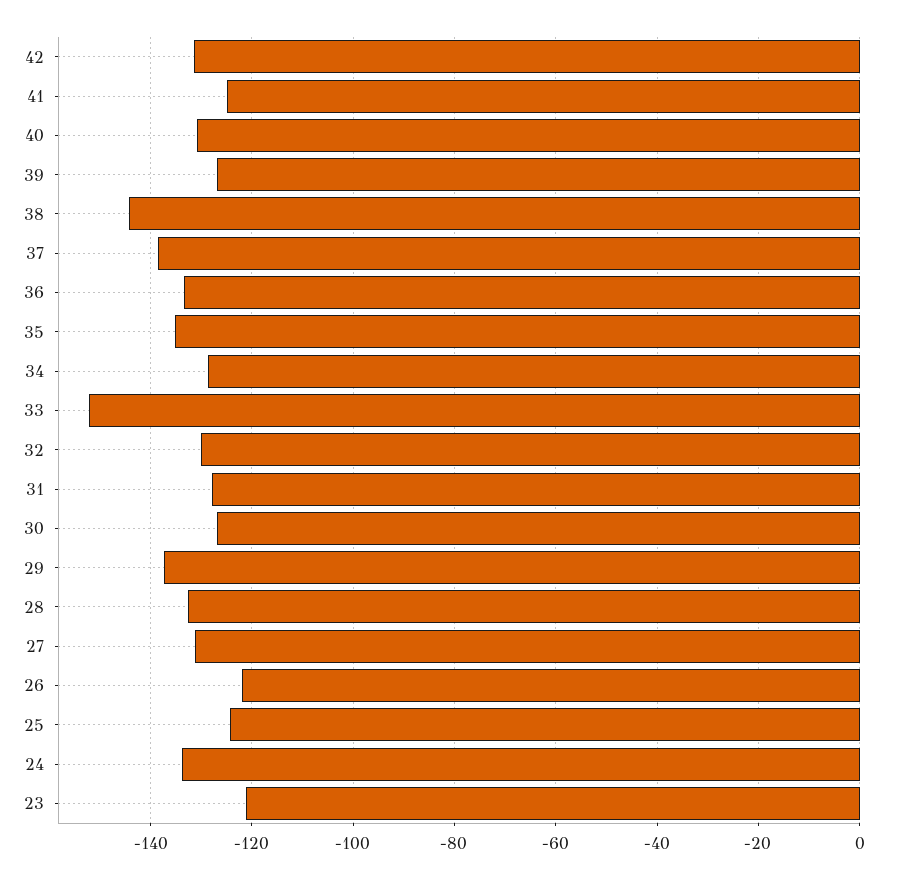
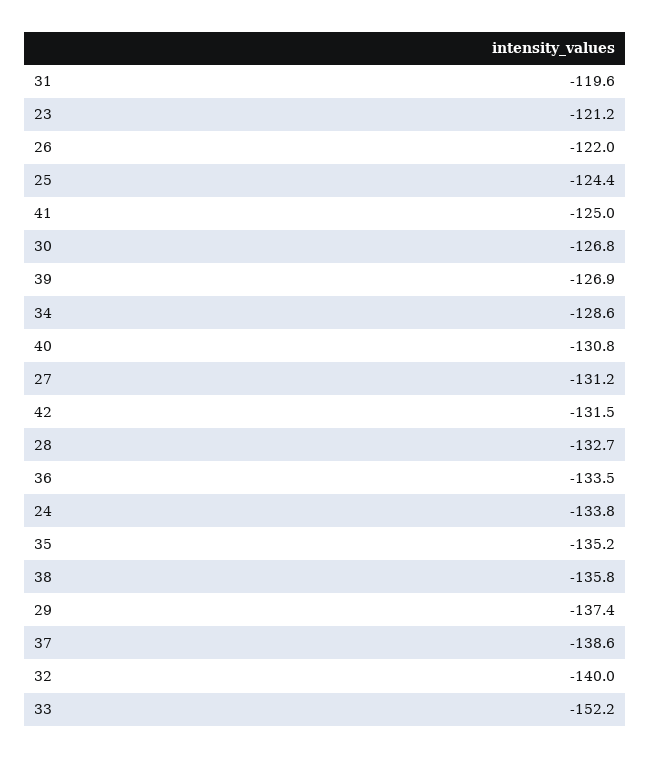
38: -144 -> -135.8
32: -130 -> -140
31: -128 -> -119.6

